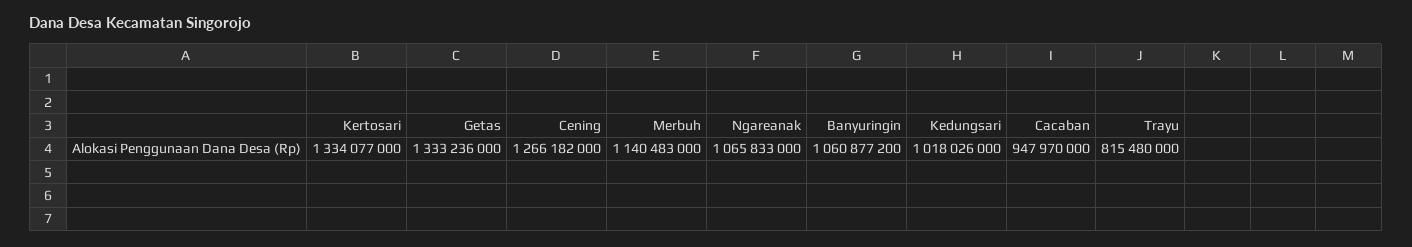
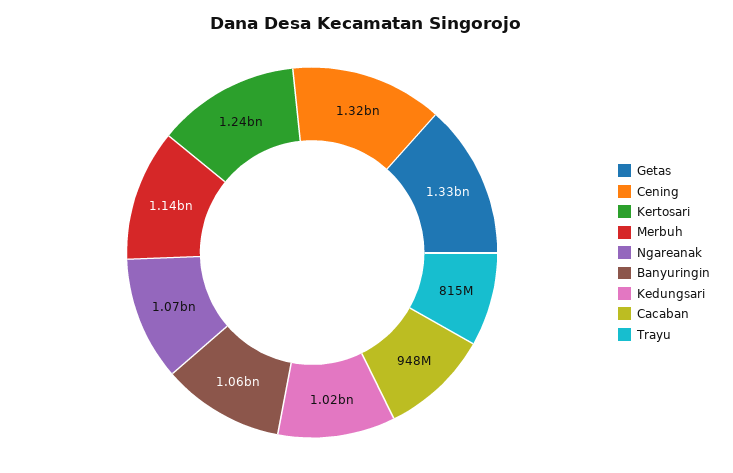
Kertosari: 1334077000 -> 1240000000
Cening: 1266182000 -> 1320000000

